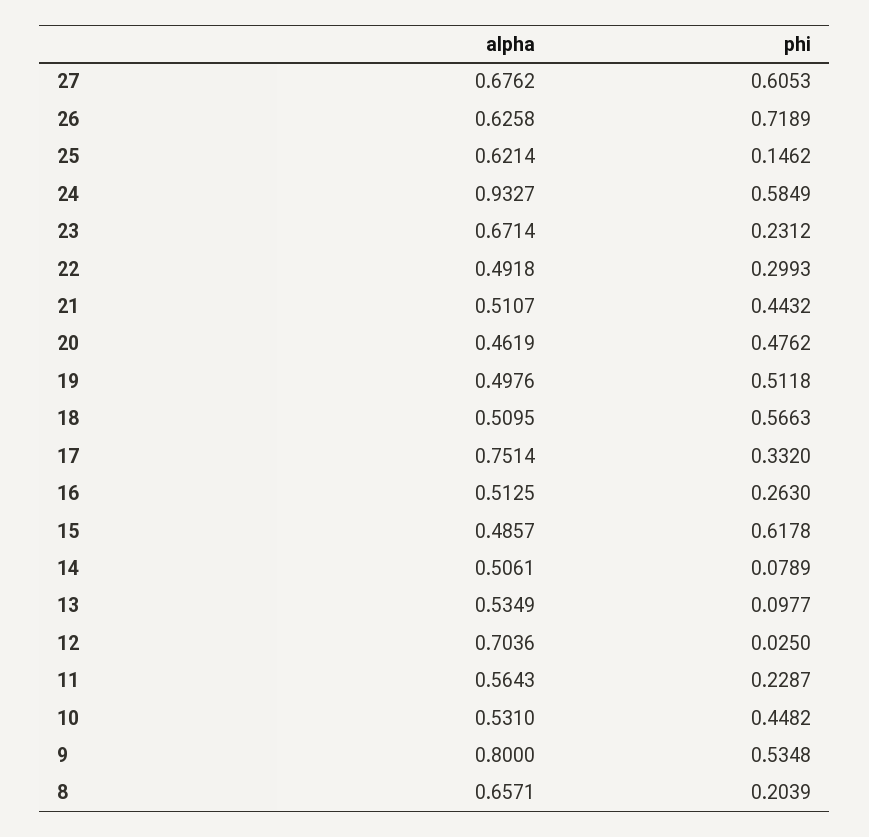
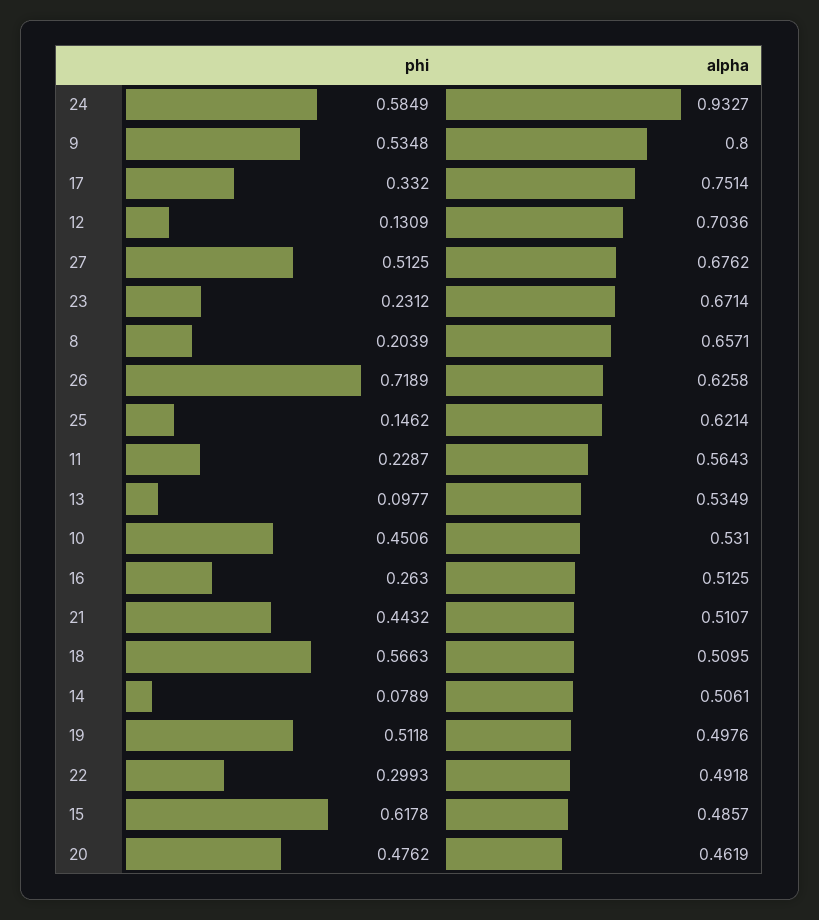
phi, 27: 0.6053 -> 0.5125
phi, 12: 0.025 -> 0.1309
phi, 10: 0.4482 -> 0.4506

